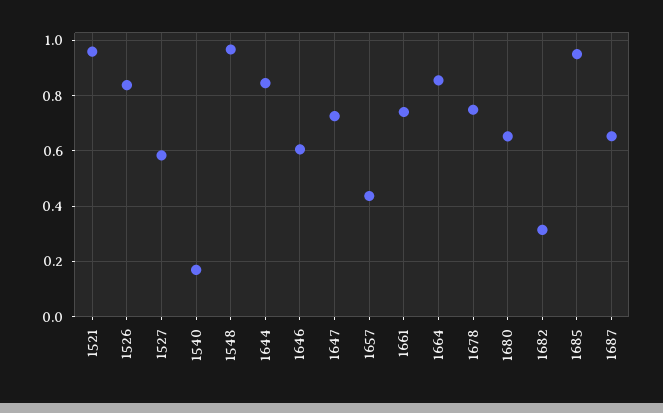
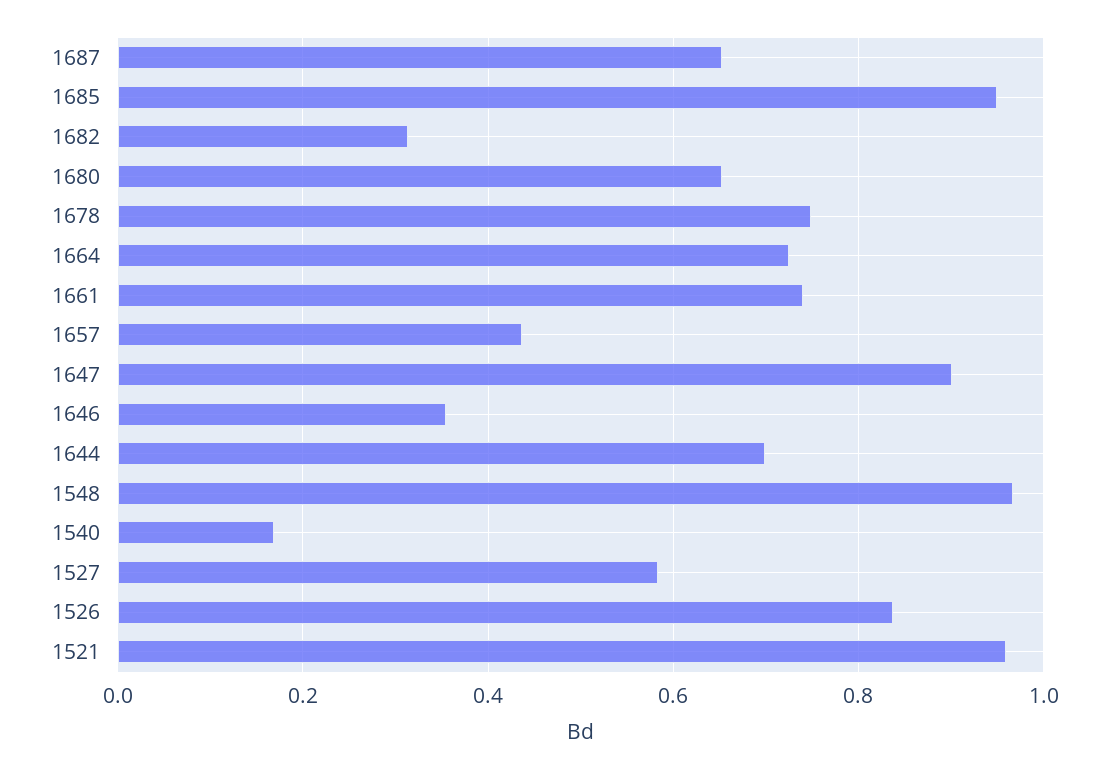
1644: 0.85 -> 0.7
1646: 0.6 -> 0.36
1647: 0.725 -> 0.9
1664: 0.85 -> 0.72

